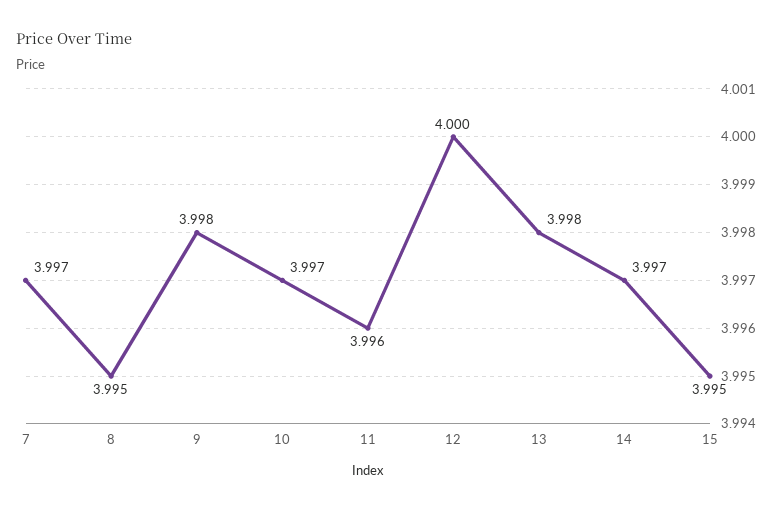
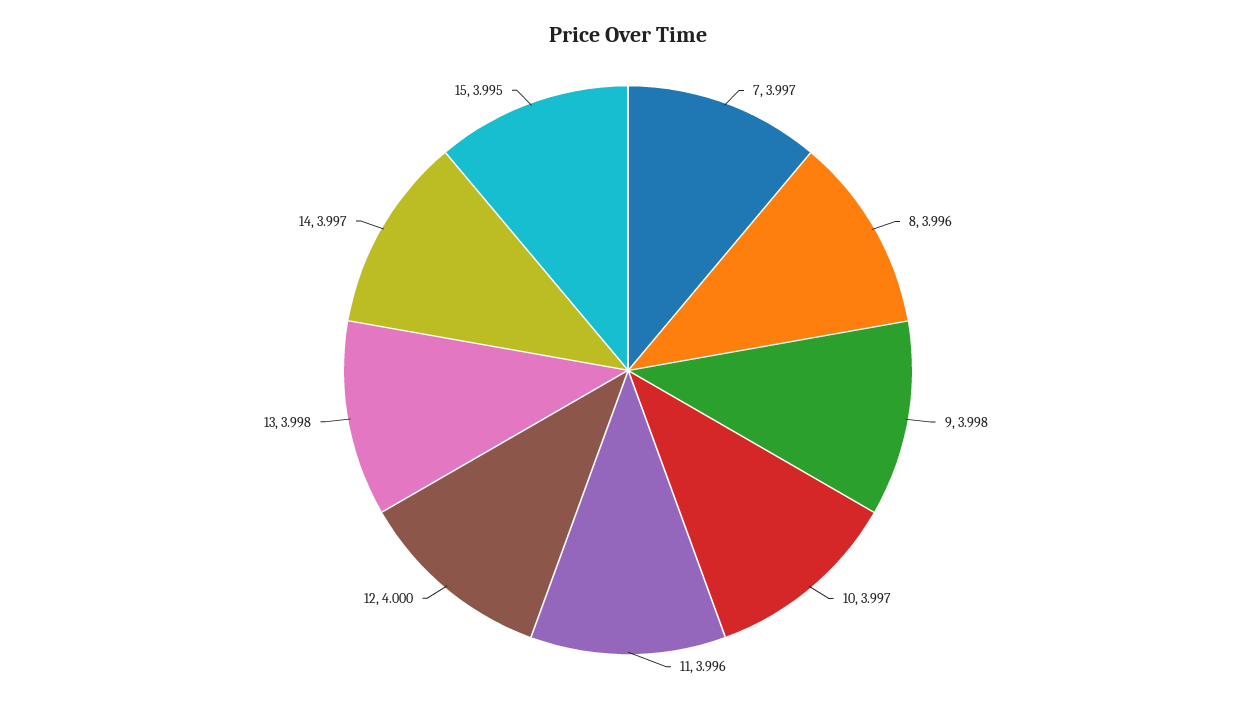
8: 3.995 -> 3.996

